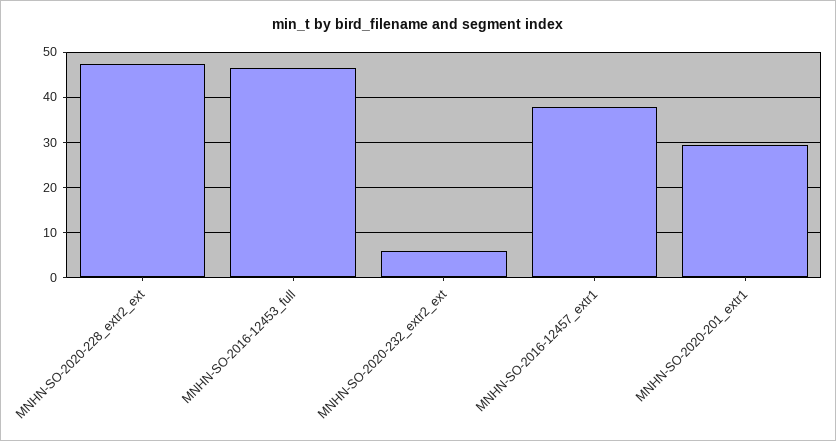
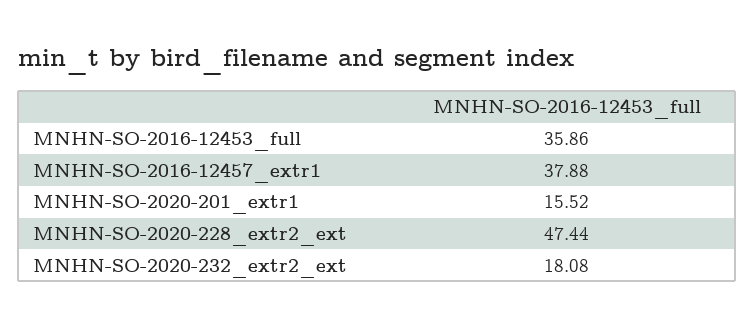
MNHN-SO-2016-12453_full: 46 -> 35.86
MNHN-SO-2020-232_extr2_ext: 6 -> 18.08
MNHN-SO-2020-201_extr1: 30 -> 15.52

